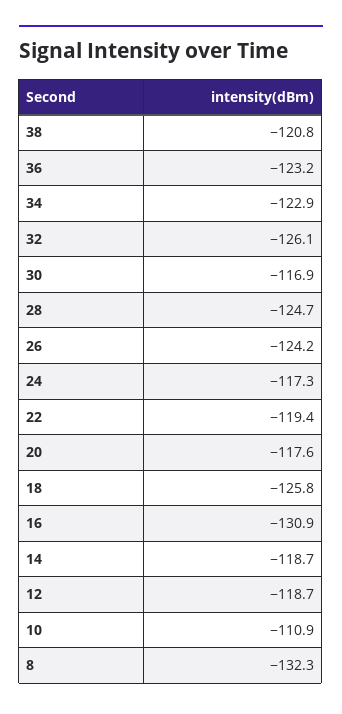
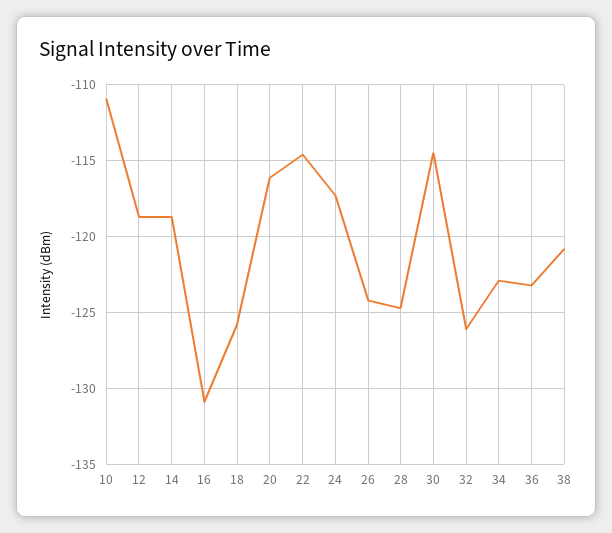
30: -116.9 -> -114.5
22: -119.4 -> -114.5
20: -117.6 -> -116
8: -132.3 -> none

